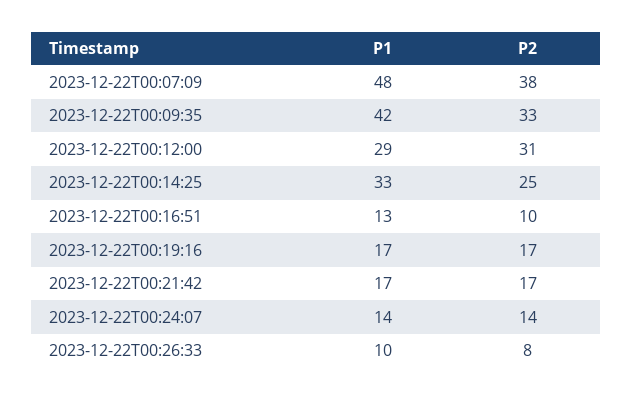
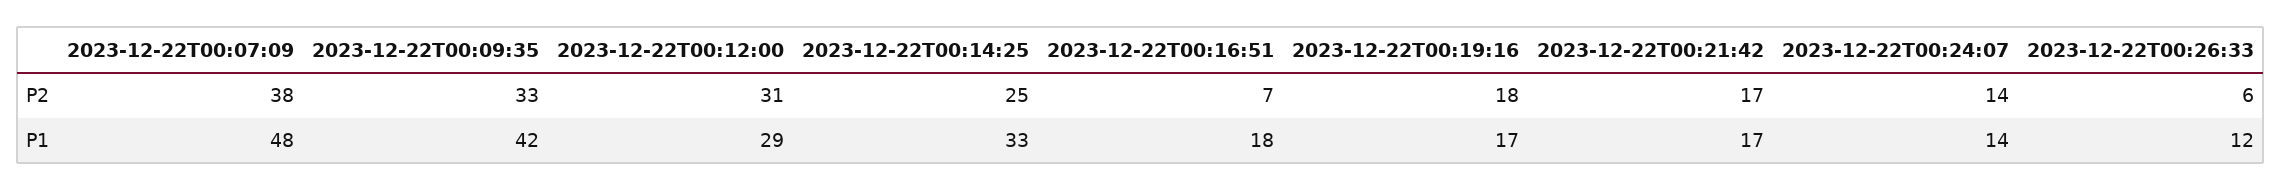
P1, 2023-12-22T00:16:51: 13 -> 18
P2, 2023-12-22T00:16:51: 10 -> 7
P2, 2023-12-22T00:19:16: 17 -> 18
P1, 2023-12-22T00:26:33: 10 -> 12
P2, 2023-12-22T00:26:33: 8 -> 6

